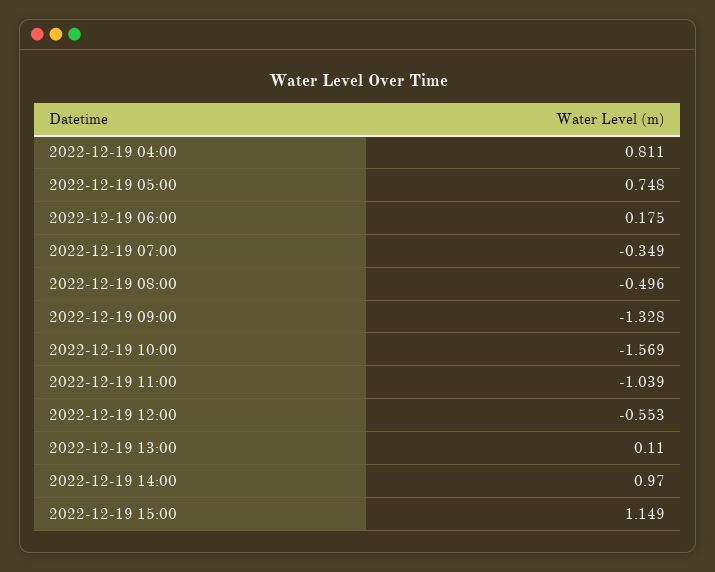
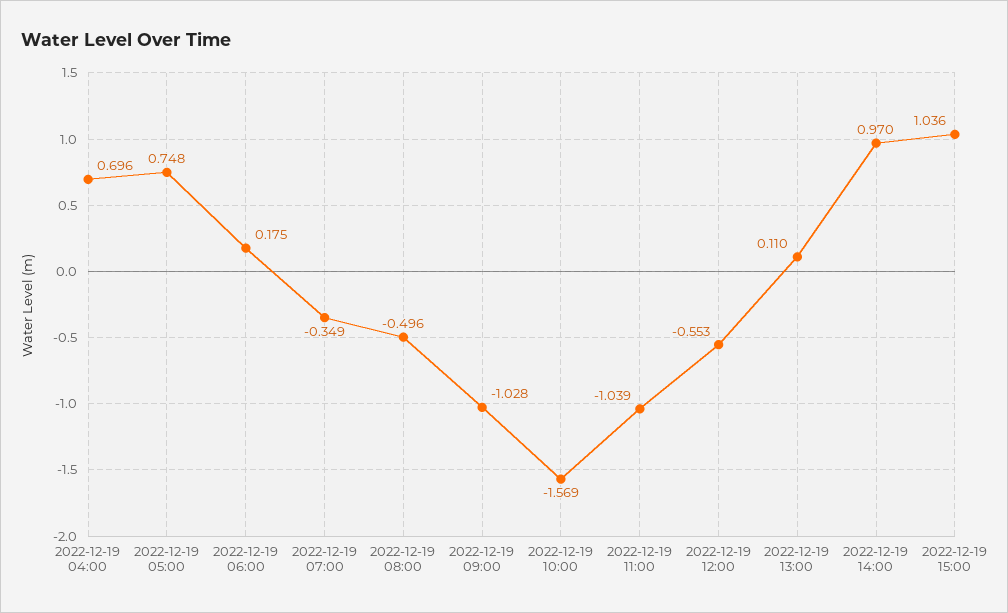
2022-12-19 04:00: 0.811 -> 0.696
2022-12-19 09:00: -1.328 -> -1.028
2022-12-19 15:00: 1.149 -> 1.036

